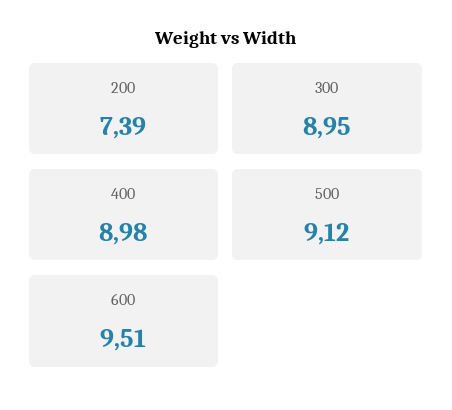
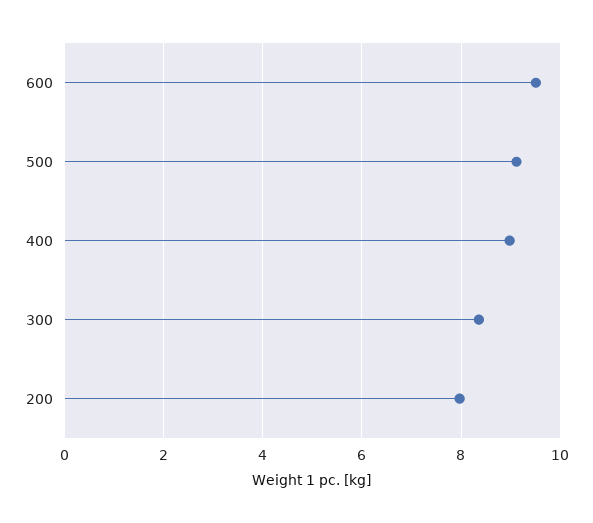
200: 7.39 -> 8
300: 8.95 -> 8.4

